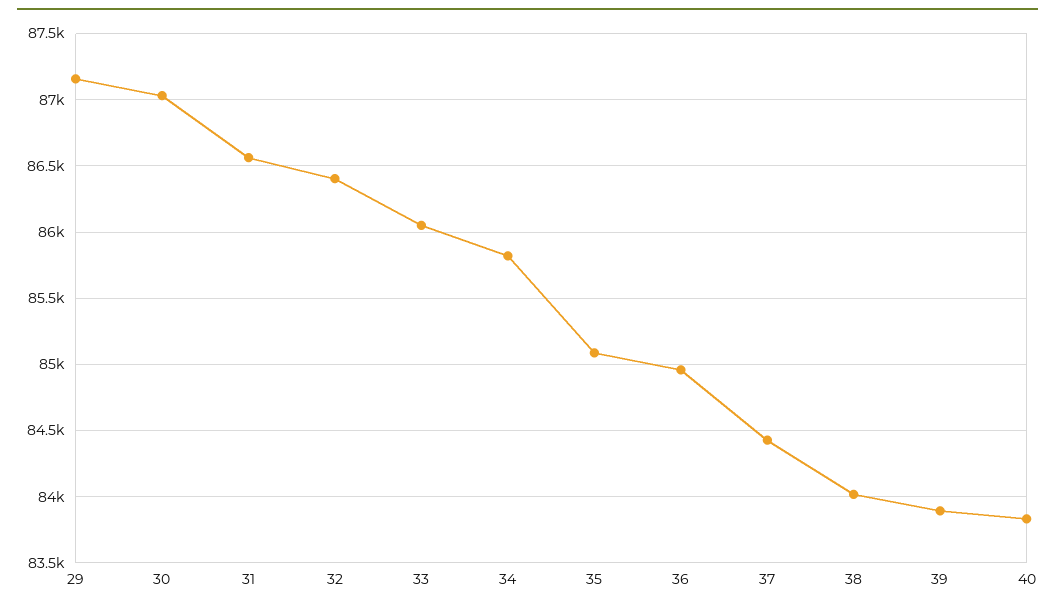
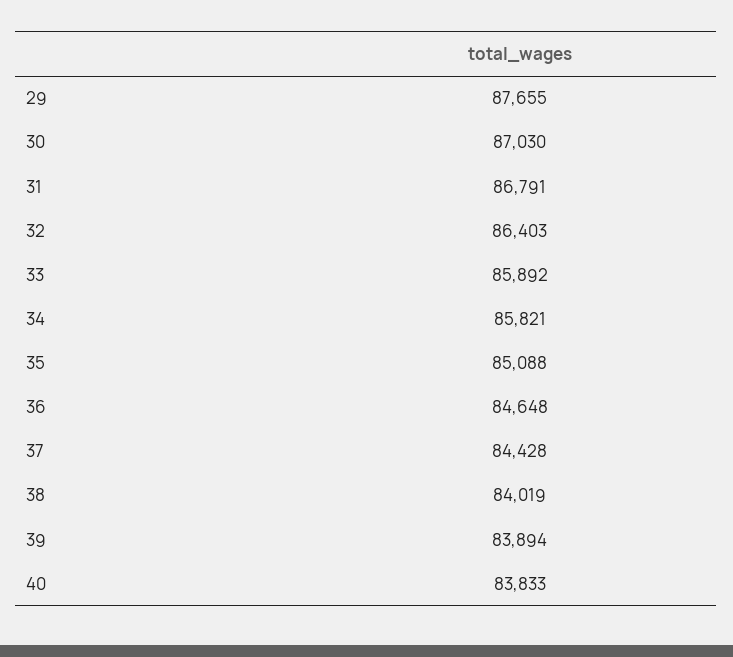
29: 87150 -> 87655
31: 86550 -> 86791
33: 86050 -> 85892
36: 84950 -> 84648

